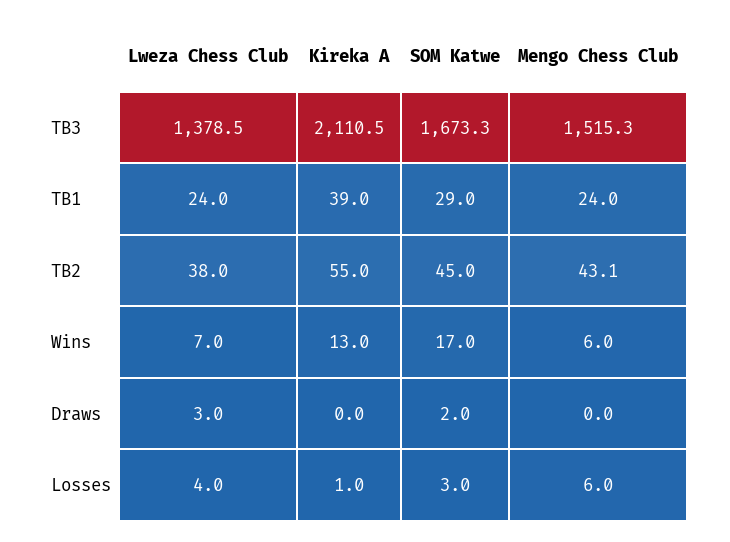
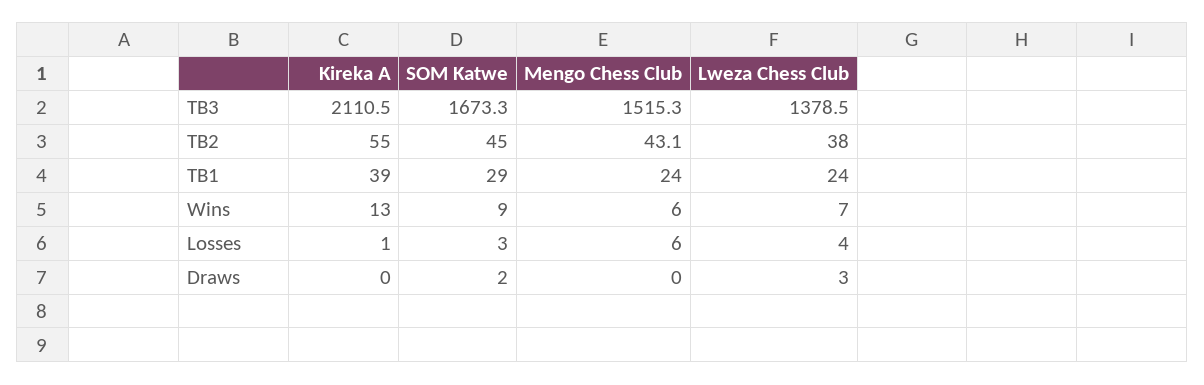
SOM Katwe, Wins: 17 -> 9

